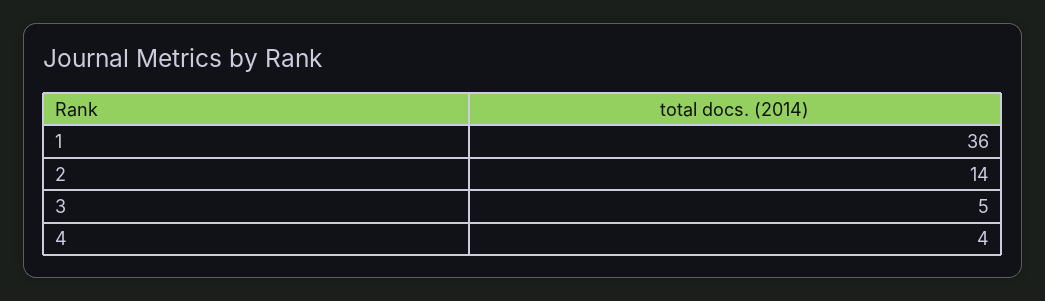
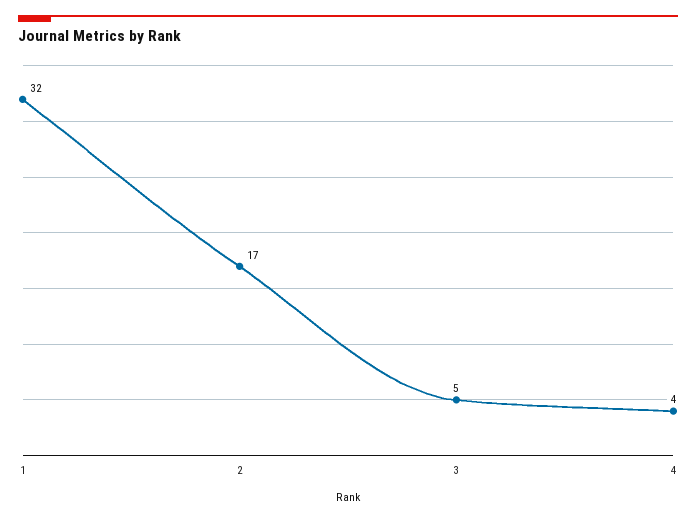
1: 36 -> 32
2: 14 -> 17

